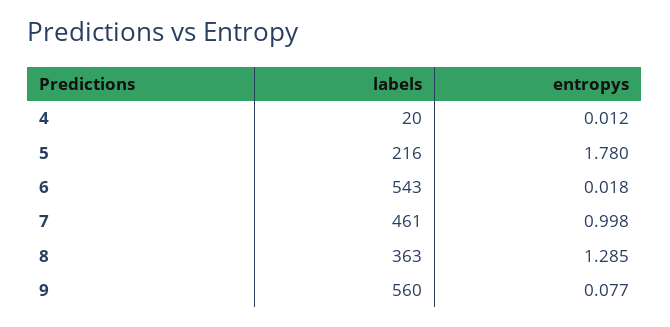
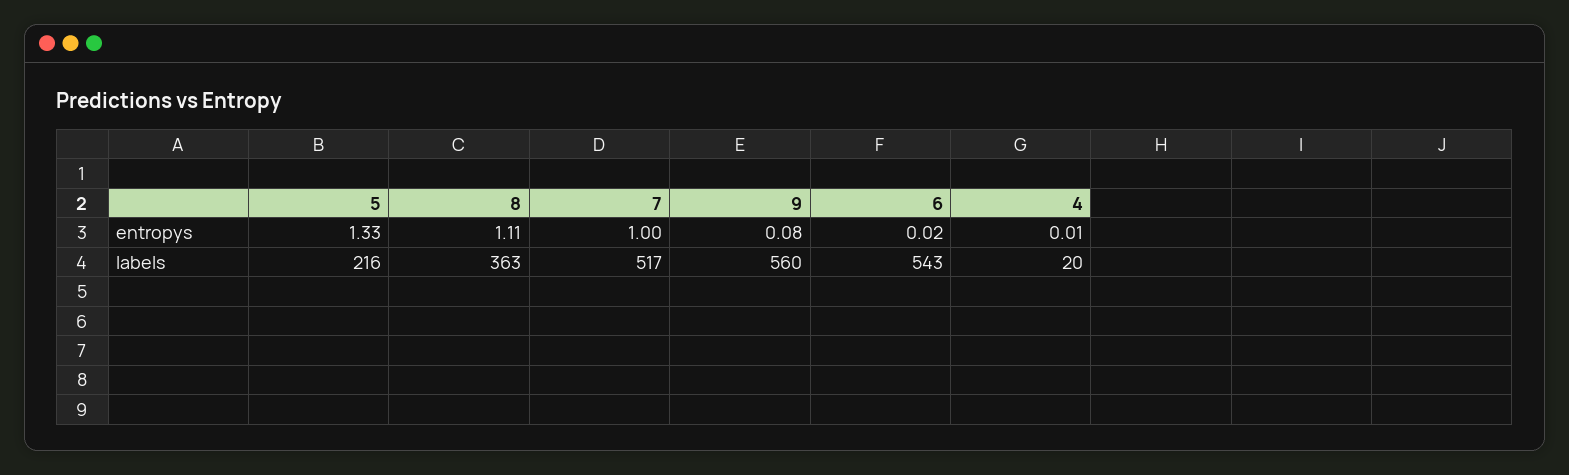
entropys, 5: 1.78 -> 1.33
labels, 7: 461 -> 517
entropys, 8: 1.285 -> 1.11

